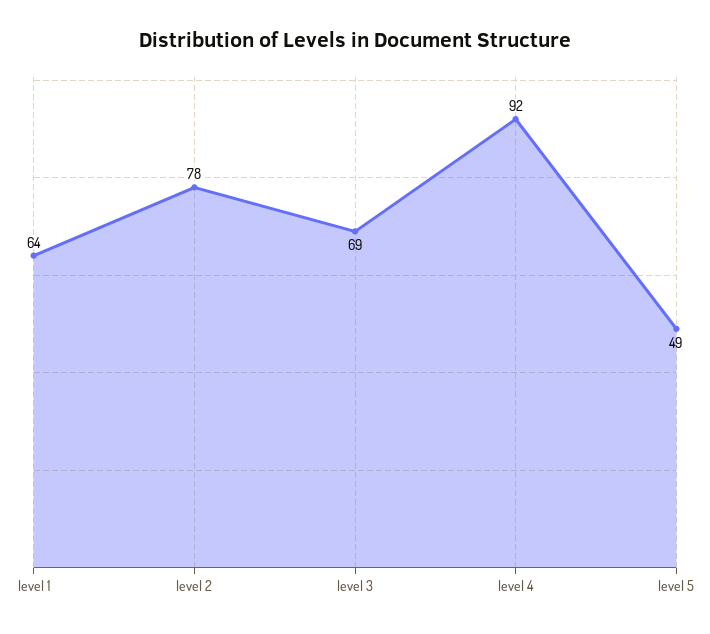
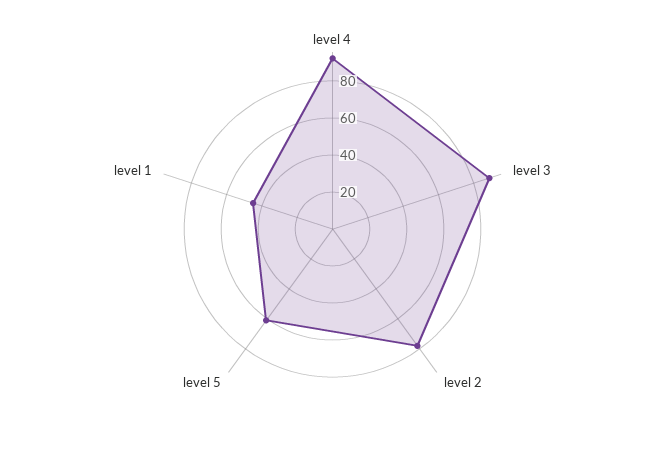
level 1: 64 -> 45
level 3: 69 -> 90
level 5: 49 -> 60

